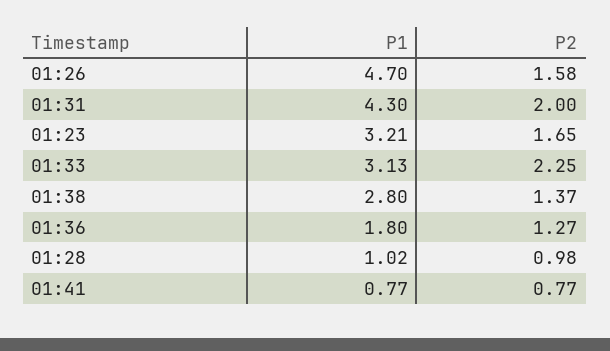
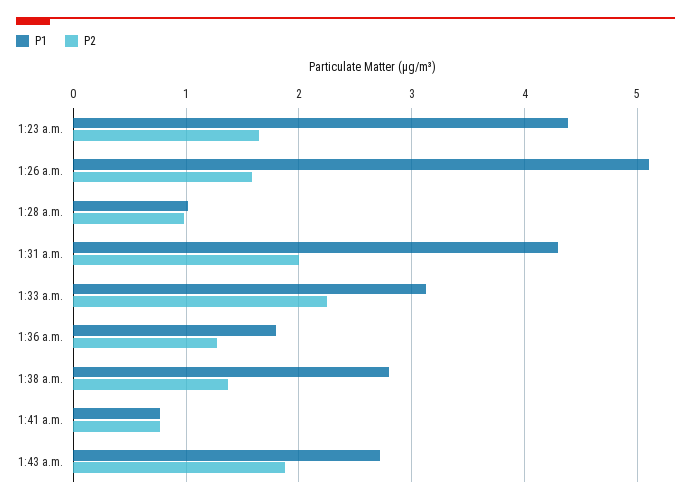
P1, 01:26: 4.7 -> 5.1
P1, 01:23: 3.21 -> 4.4
P1, 1:43 a.m.: none -> 2.7
P2, 1:43 a.m.: none -> 1.9

